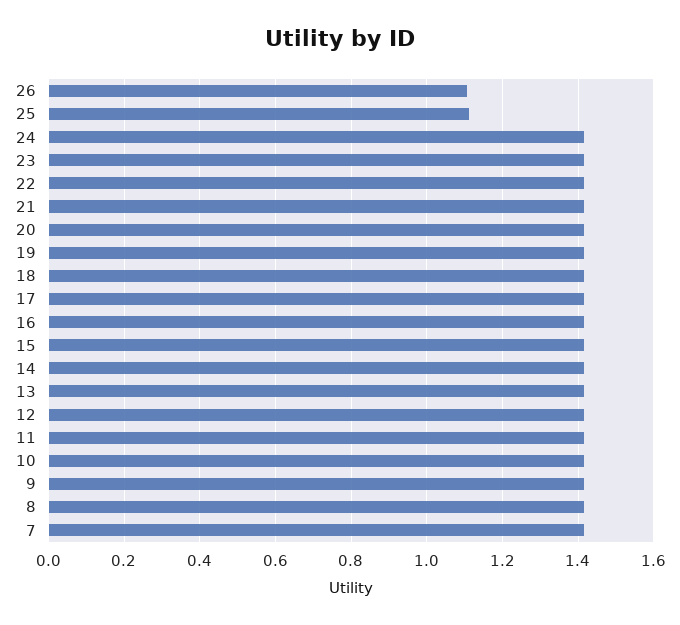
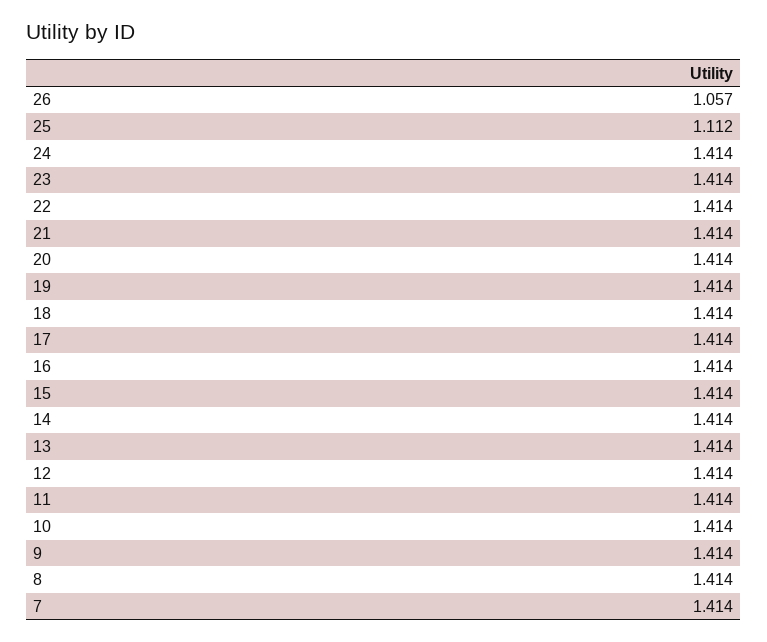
26: 1.1 -> 1.057

